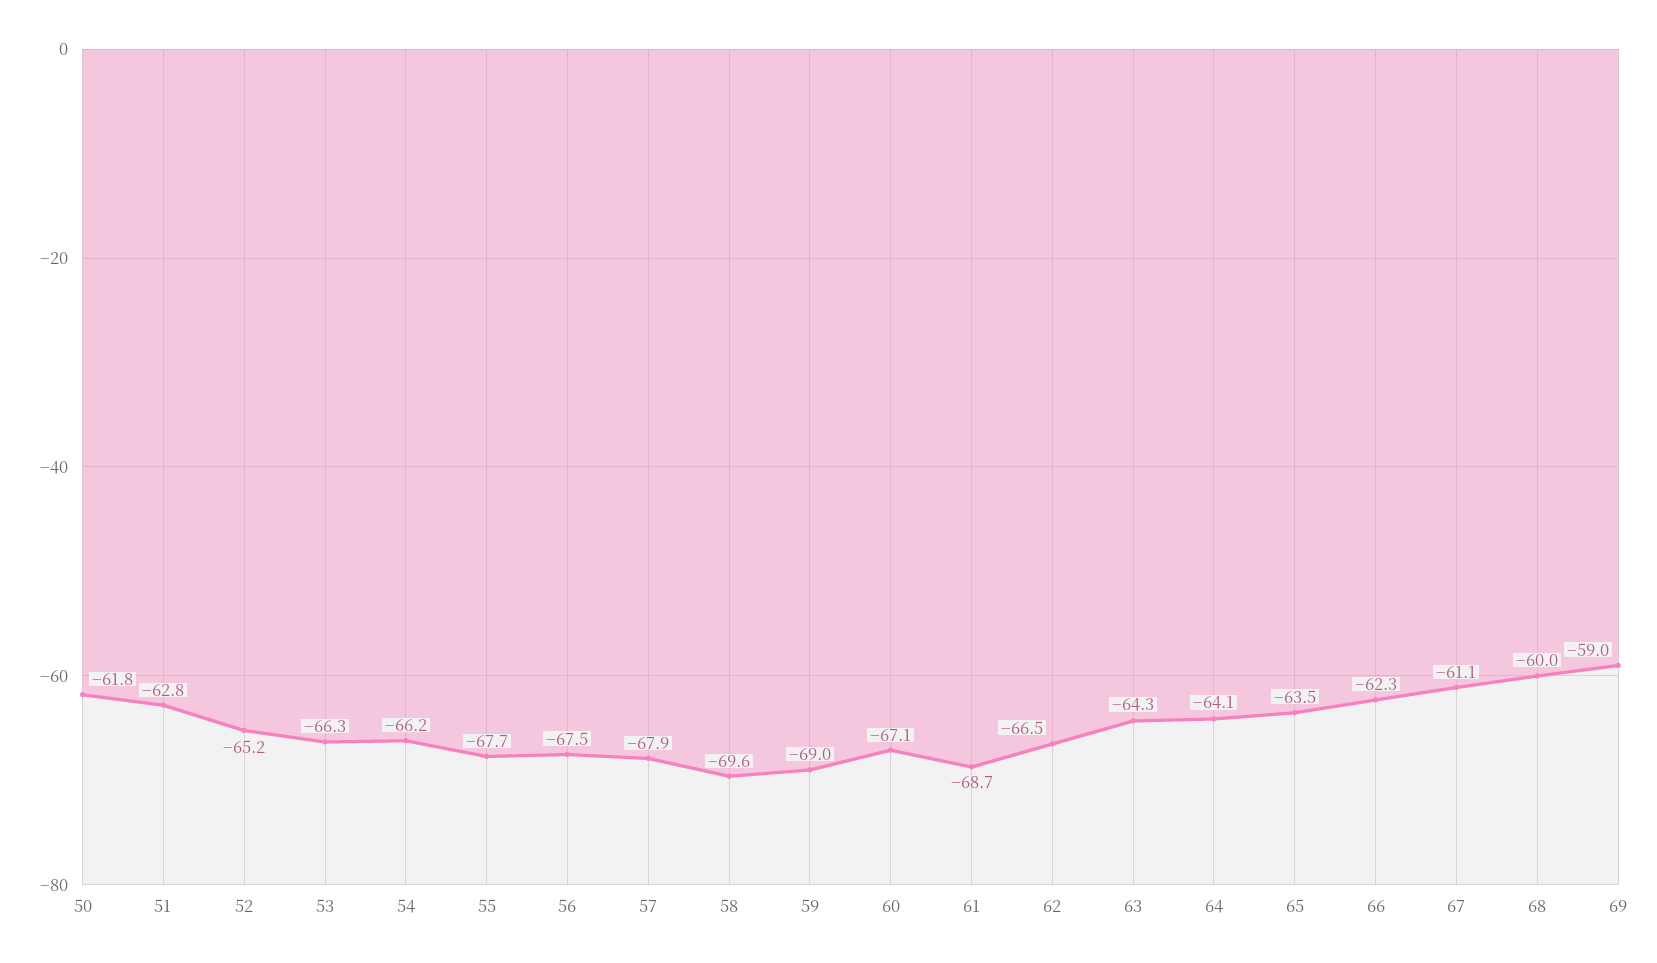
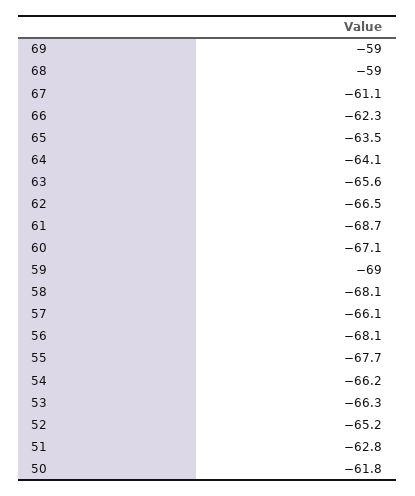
56: -67.5 -> -68.1
57: -67.9 -> -66.1
58: -69.6 -> -68.1
63: -64.3 -> -65.6
68: -60 -> -59

